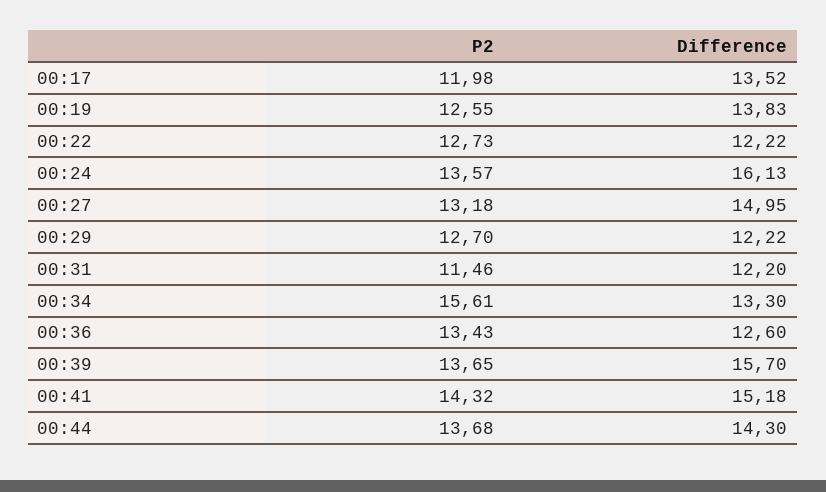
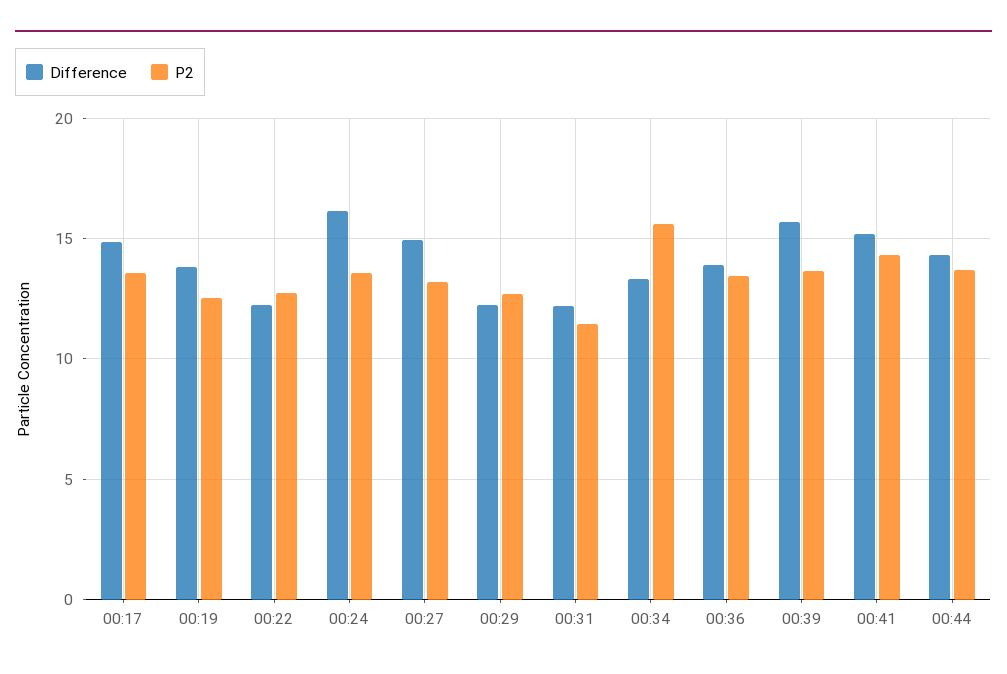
P2, 00:17: 11.98 -> 13.5
Difference, 00:17: 13.52 -> 15
Difference, 00:36: 12.6 -> 14

